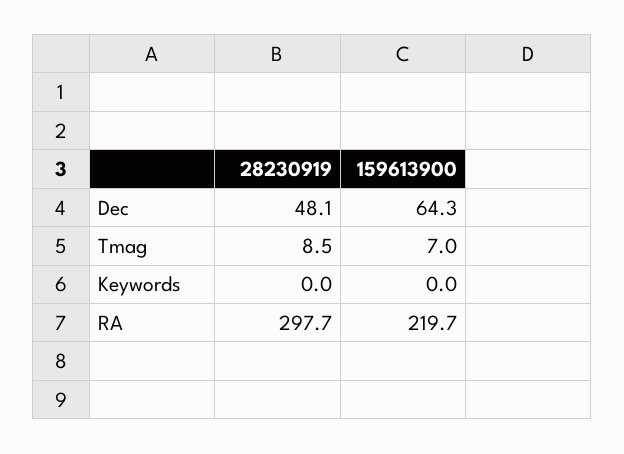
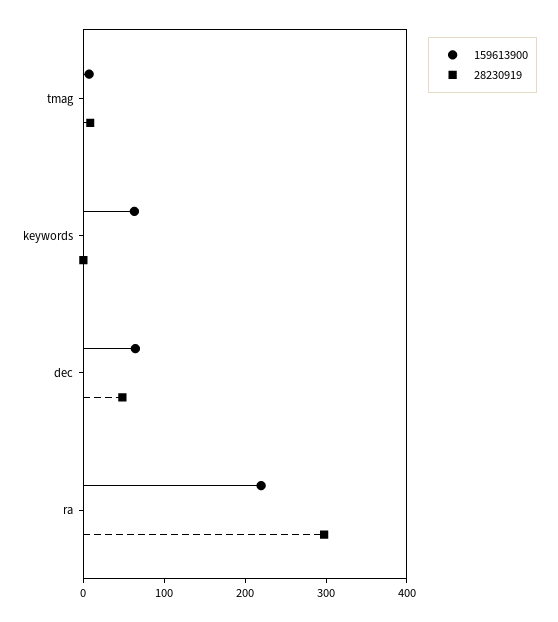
159613900, Keywords: 0 -> 60

